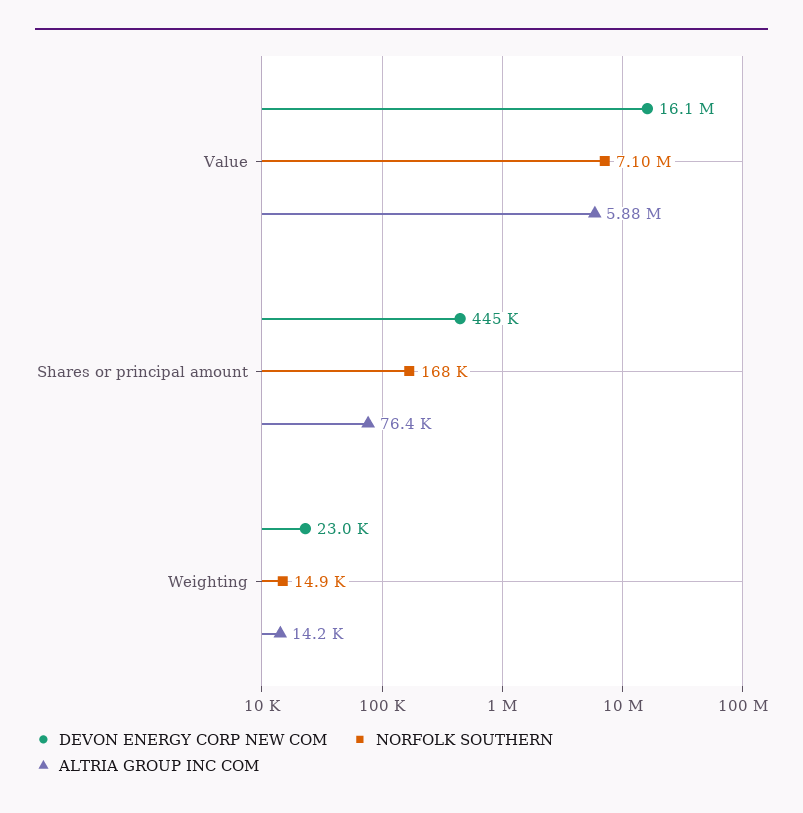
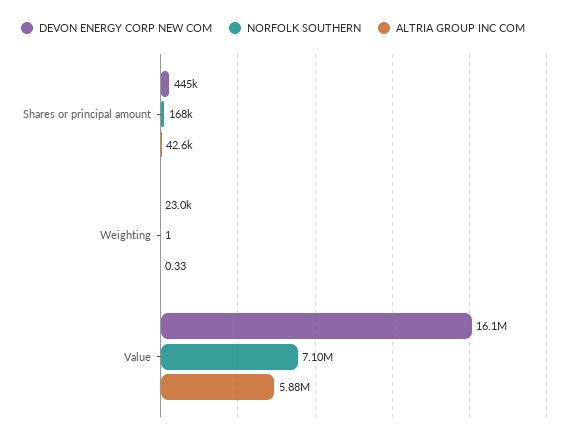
ALTRIA GROUP INC COM, Shares or principal amount: 76400 -> 42600
NORFOLK SOUTHERN, Weighting: 14900 -> 1
ALTRIA GROUP INC COM, Weighting: 14200 -> 0.33

